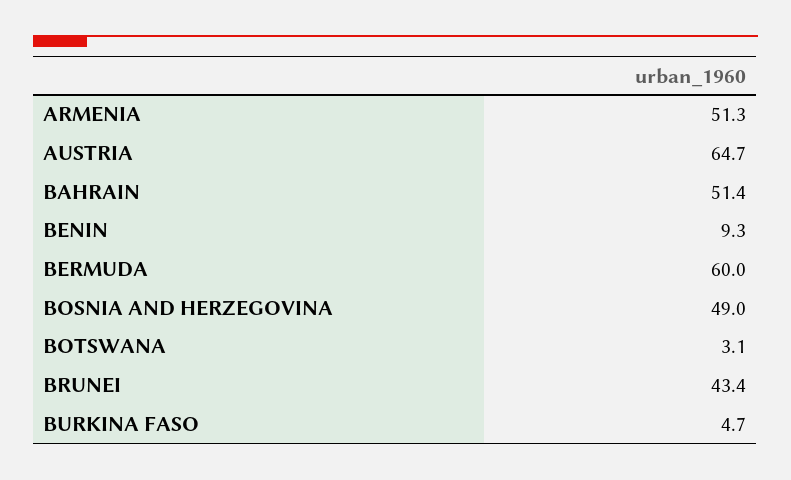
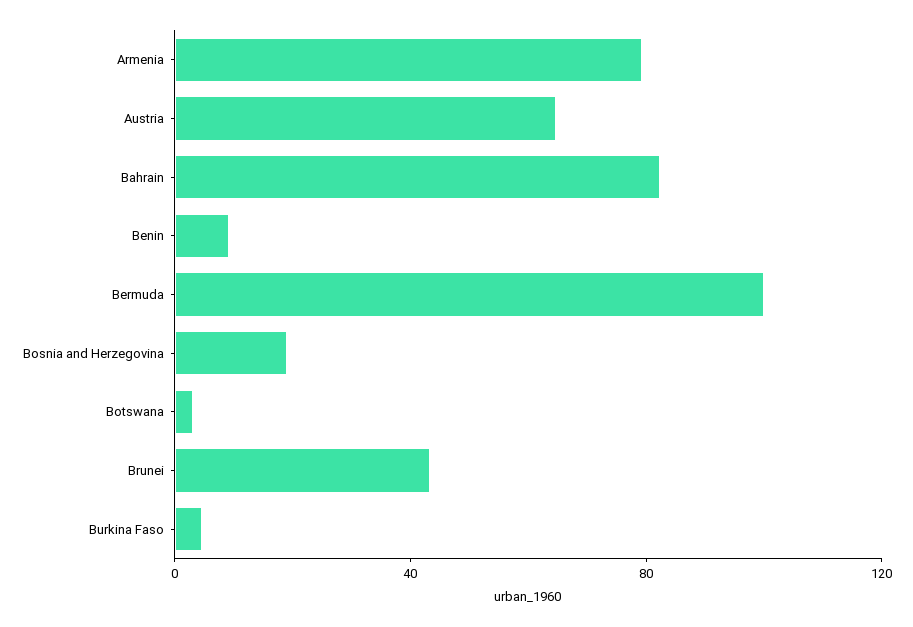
ARMENIA: 51.3 -> 80
BAHRAIN: 51.4 -> 80
BERMUDA: 60 -> 100
BOSNIA AND HERZEGOVINA: 49 -> 20

